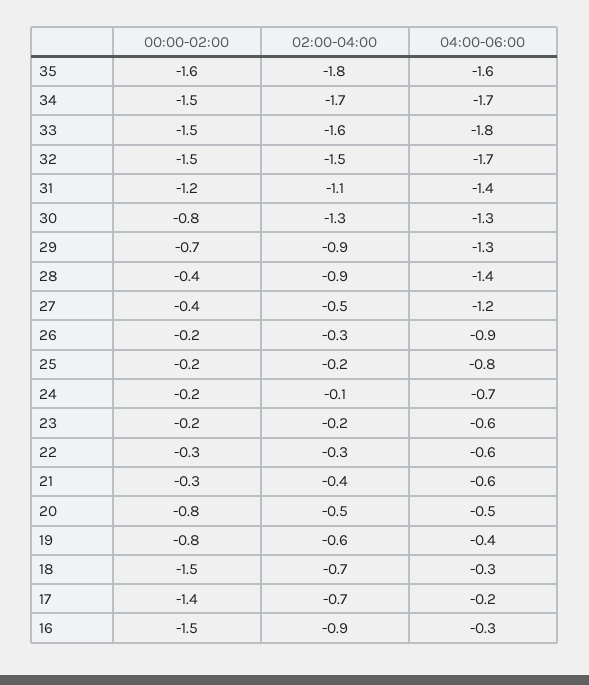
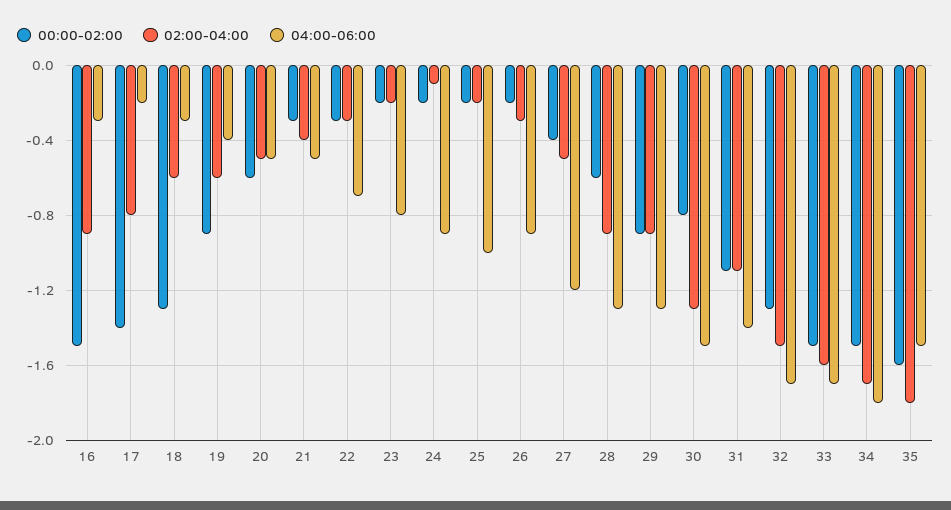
04:00-06:00, 35: -1.6 -> -1.5
04:00-06:00, 34: -1.7 -> -1.8
04:00-06:00, 33: -1.8 -> -1.7
00:00-02:00, 32: -1.5 -> -1.3
00:00-02:00, 31: -1.2 -> -1.1
04:00-06:00, 30: -1.3 -> -1.5
00:00-02:00, 29: -0.7 -> -0.9
00:00-02:00, 28: -0.4 -> -0.6
04:00-06:00, 28: -1.4 -> -1.3
04:00-06:00, 25: -0.8 -> -1
04:00-06:00, 24: -0.7 -> -0.9
04:00-06:00, 23: -0.6 -> -0.8
04:00-06:00, 22: -0.6 -> -0.7
04:00-06:00, 21: -0.6 -> -0.5
00:00-02:00, 20: -0.8 -> -0.6
00:00-02:00, 19: -0.8 -> -0.9
00:00-02:00, 18: -1.5 -> -1.3
02:00-04:00, 18: -0.7 -> -0.6
02:00-04:00, 17: -0.7 -> -0.8

